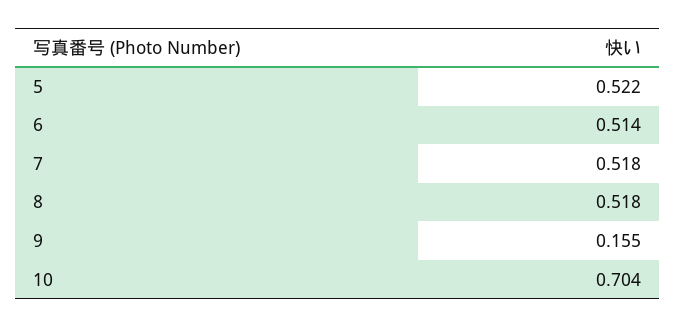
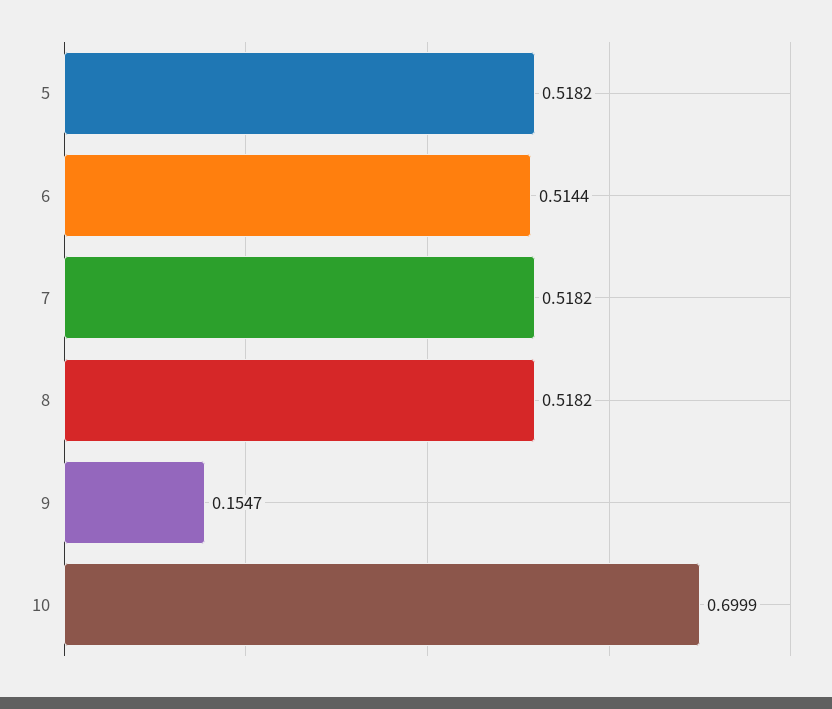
5: 0.522 -> 0.5182
10: 0.704 -> 0.6999

